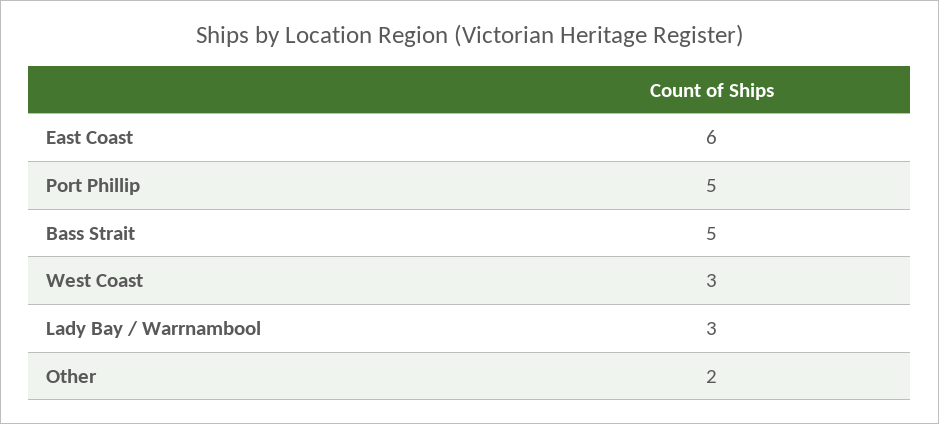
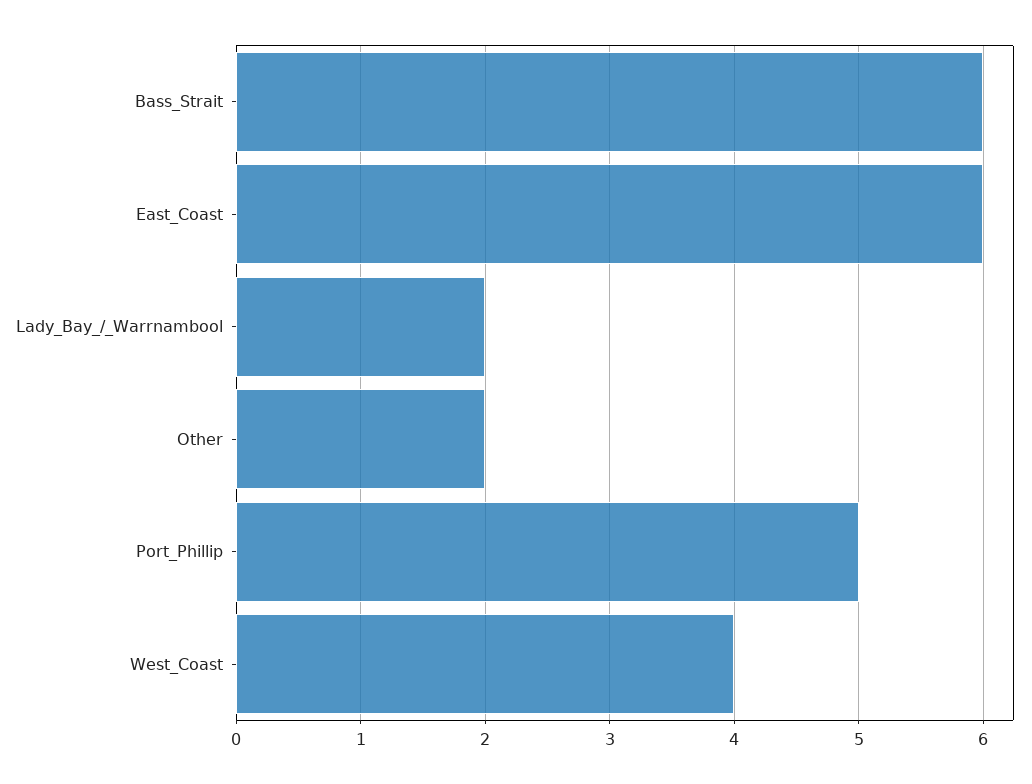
Bass Strait: 5 -> 6
West Coast: 3 -> 4
Lady Bay / Warrnambool: 3 -> 2

